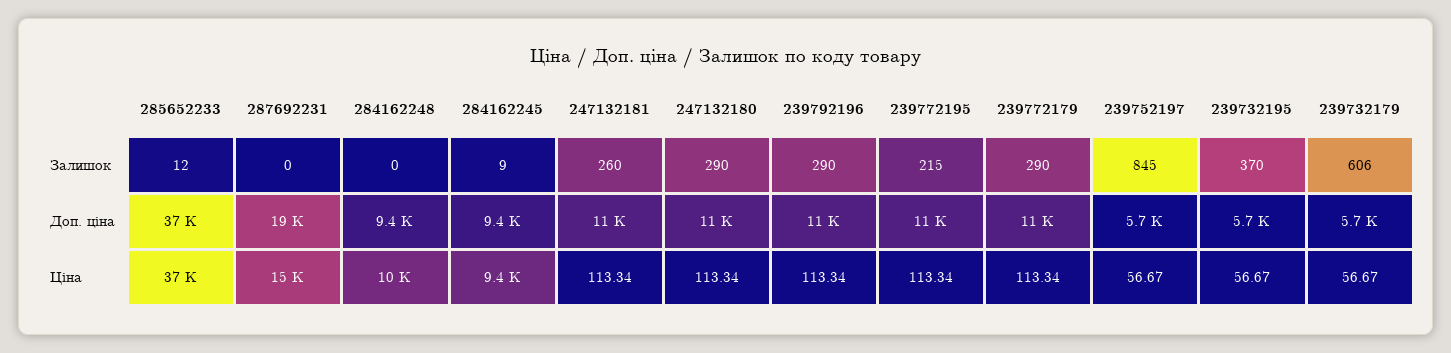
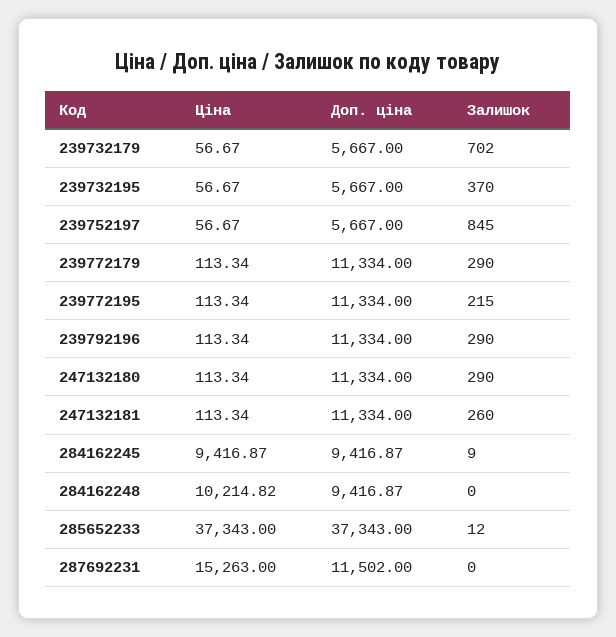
239732179, Залишок: 606 -> 702
287692231, Доп. ціна: 19000 -> 11502

